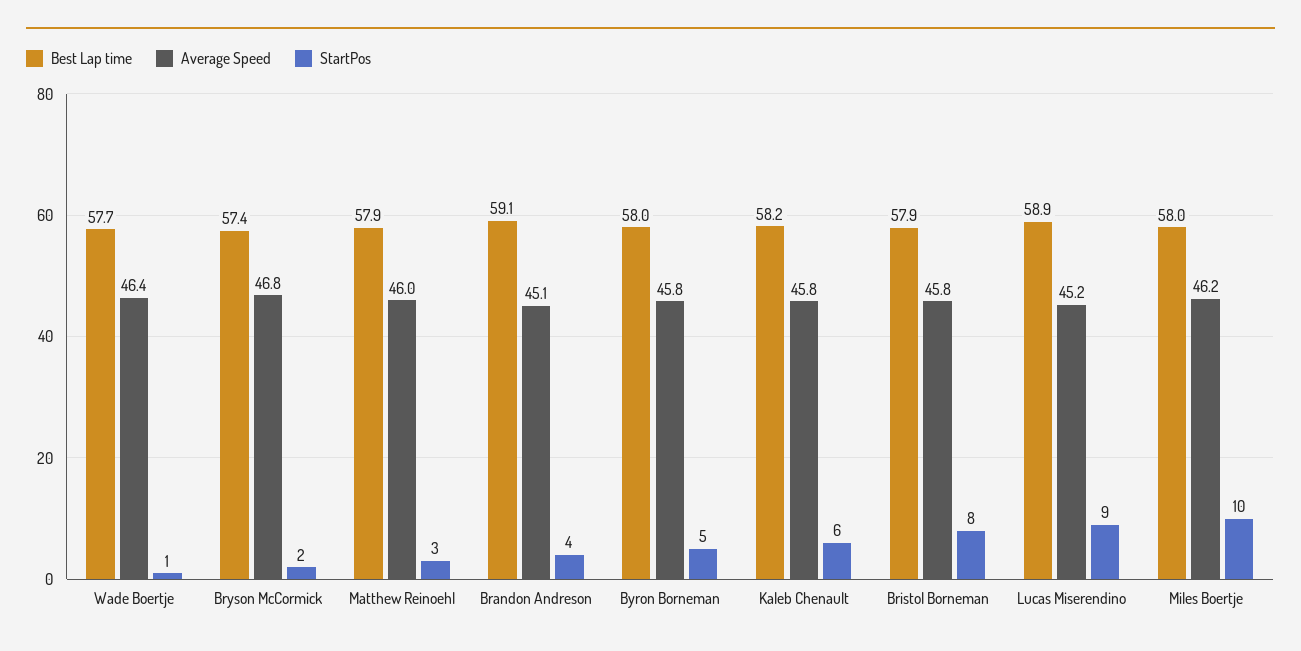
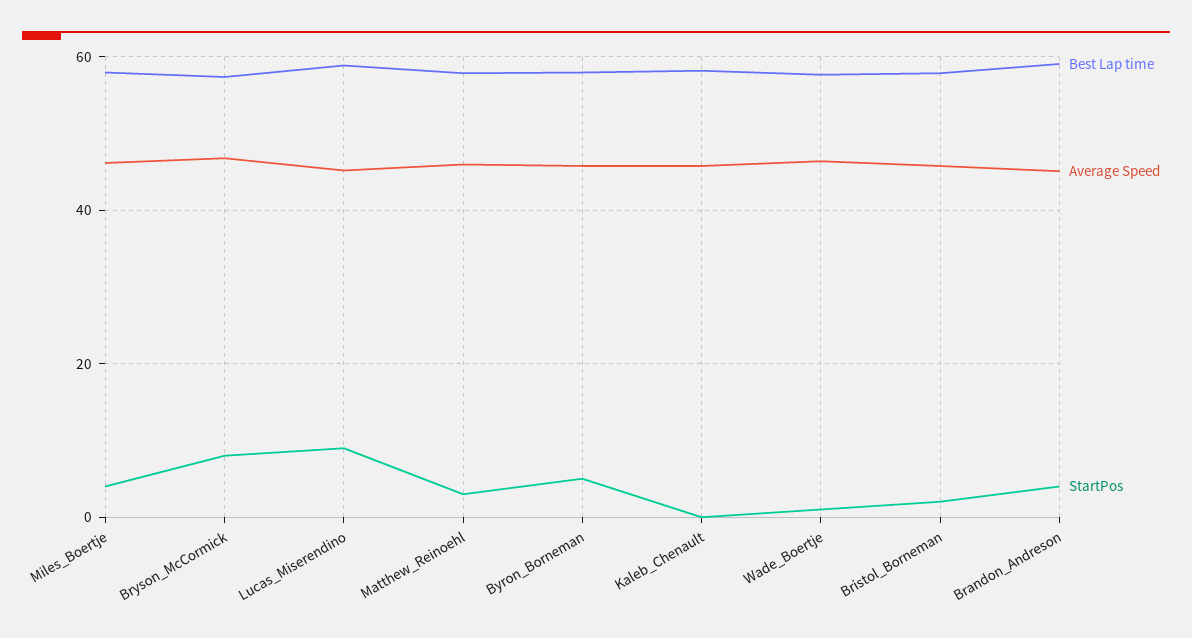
StartPos, Bryson McCormick: 2 -> 8
StartPos, Kaleb Chenault: 6 -> 0
StartPos, Bristol Borneman: 8 -> 2
StartPos, Miles Boertje: 10 -> 4

